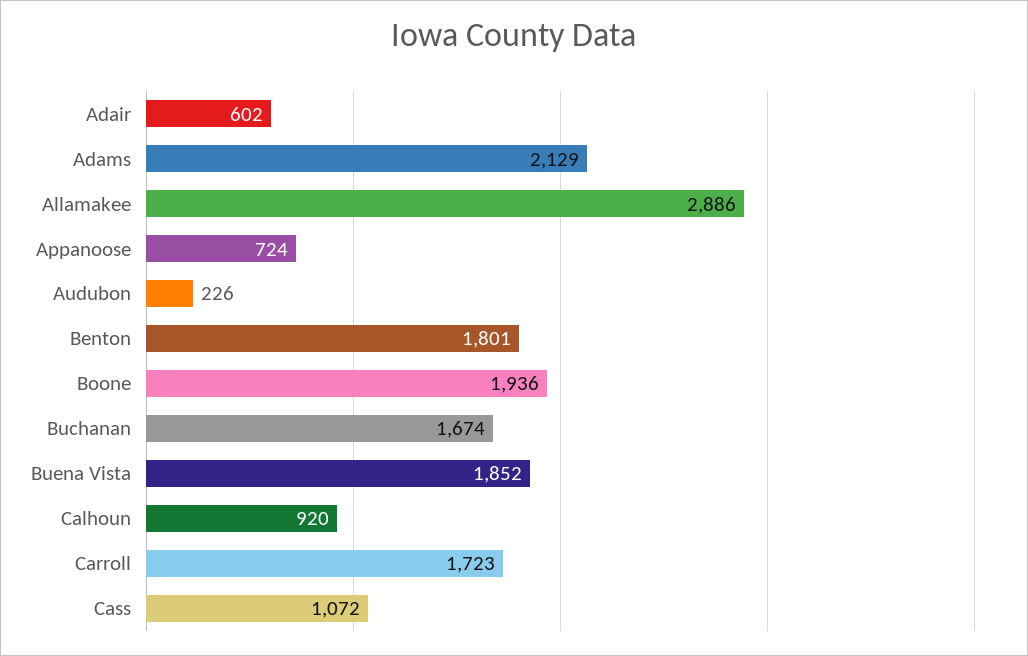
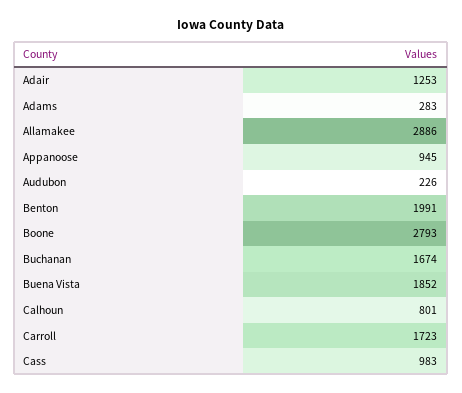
Adair: 602 -> 1253
Adams: 2129 -> 283
Appanoose: 724 -> 945
Benton: 1801 -> 1991
Boone: 1936 -> 2793
Calhoun: 920 -> 801
Cass: 1072 -> 983

